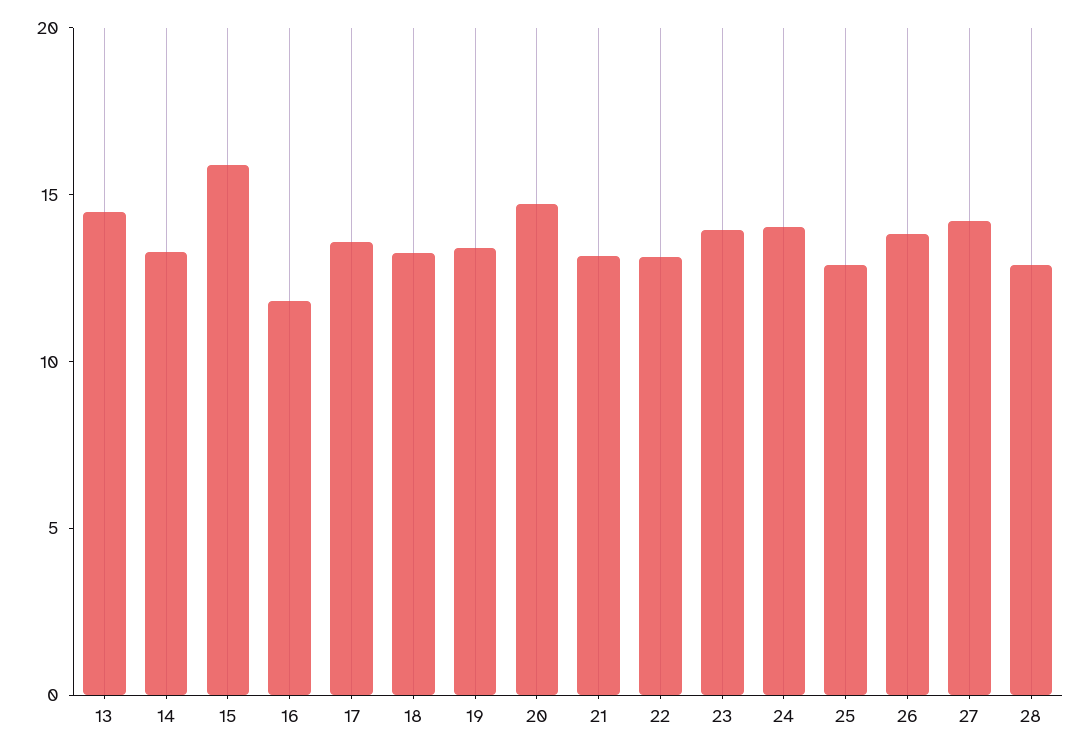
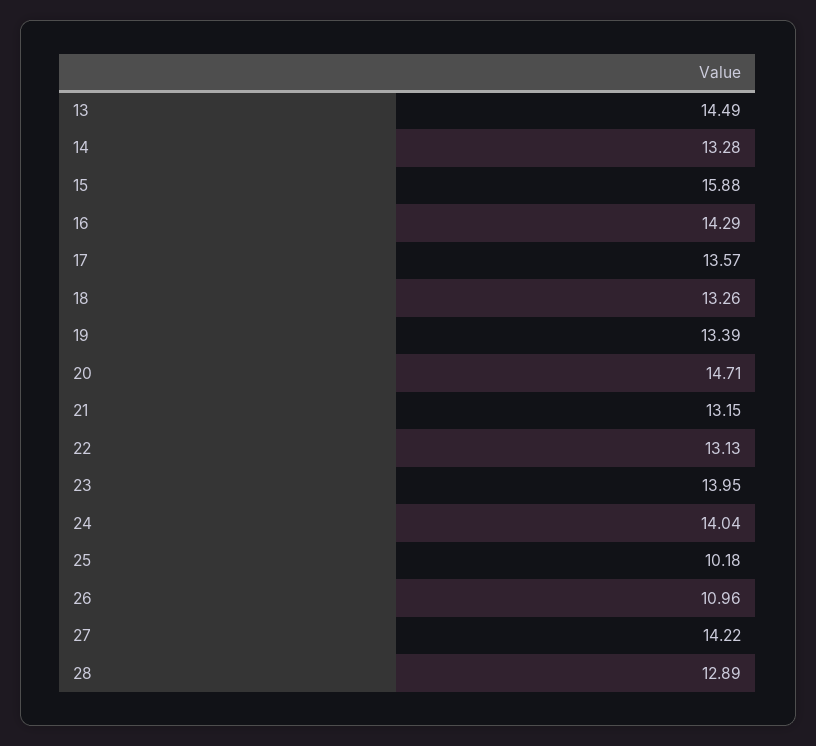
16: 12 -> 14.29
25: 13 -> 10.18
26: 14 -> 10.96

